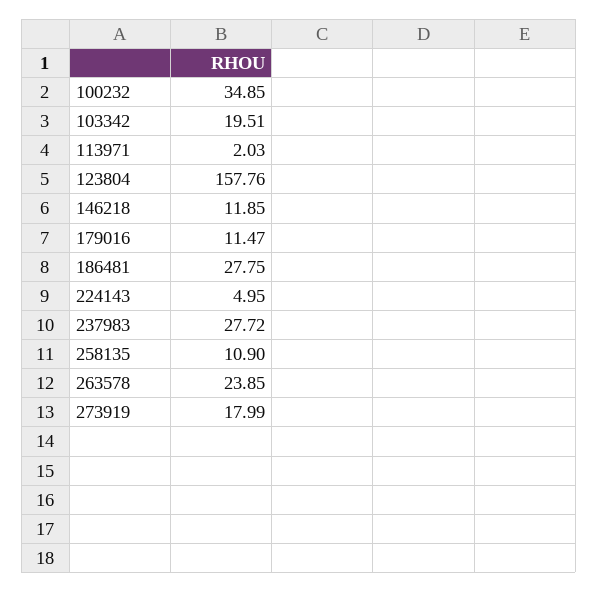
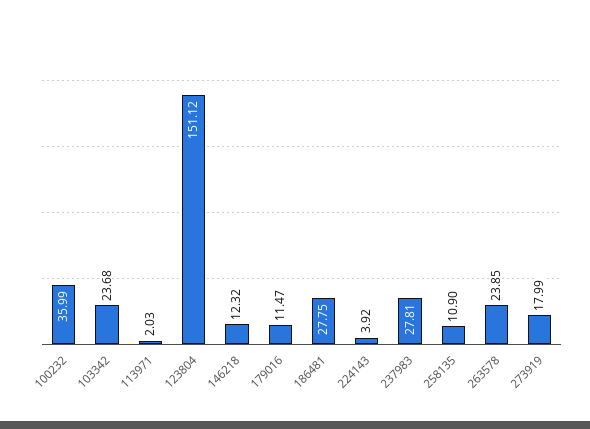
100232: 34.85 -> 35.99
103342: 19.51 -> 23.68
123804: 157.76 -> 151.12
146218: 11.85 -> 12.32
224143: 4.95 -> 3.92
237983: 27.72 -> 27.81

